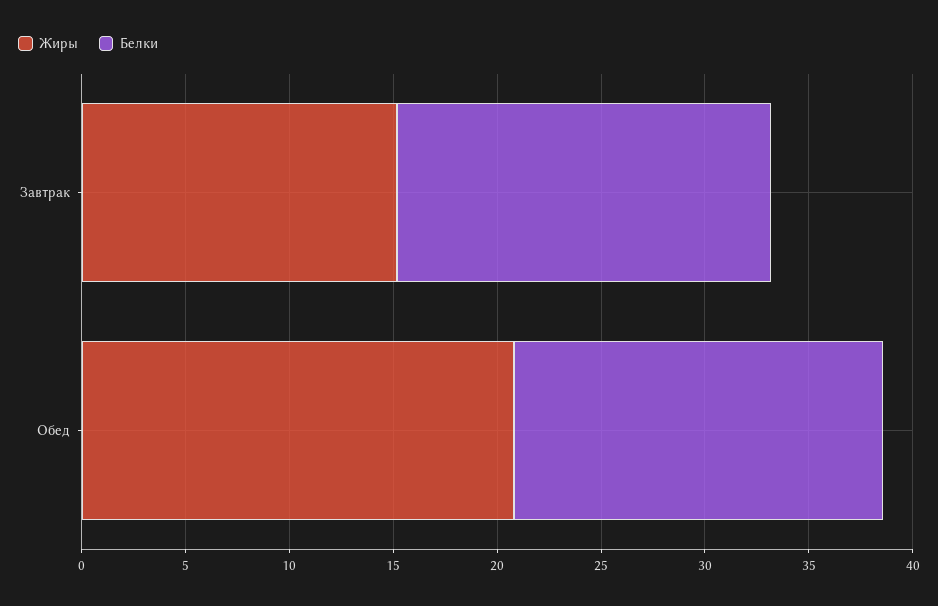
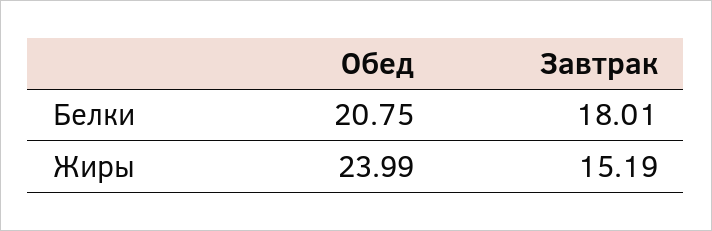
Жиры, Обед: 21 -> 23.99
Белки, Обед: 18 -> 20.75

